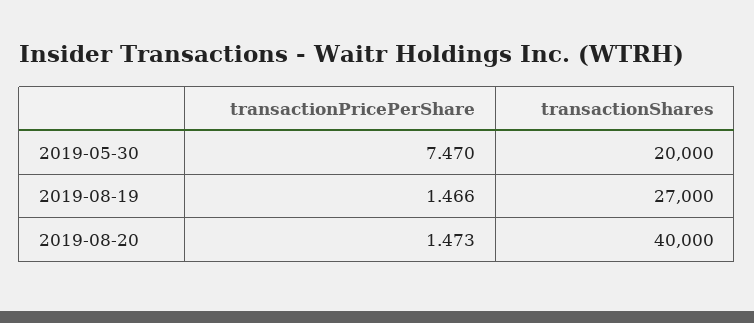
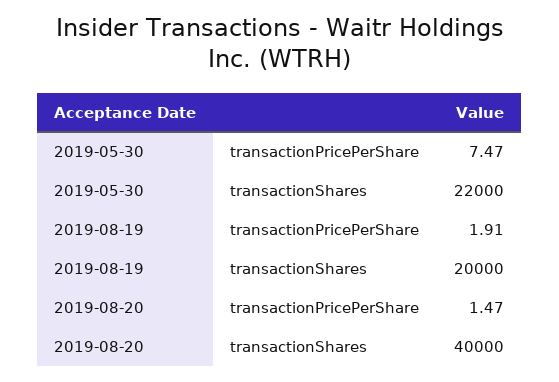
transactionShares, 2019-05-30: 20000 -> 22000
transactionPricePerShare, 2019-08-19: 1.466 -> 1.91
transactionShares, 2019-08-19: 27000 -> 20000

